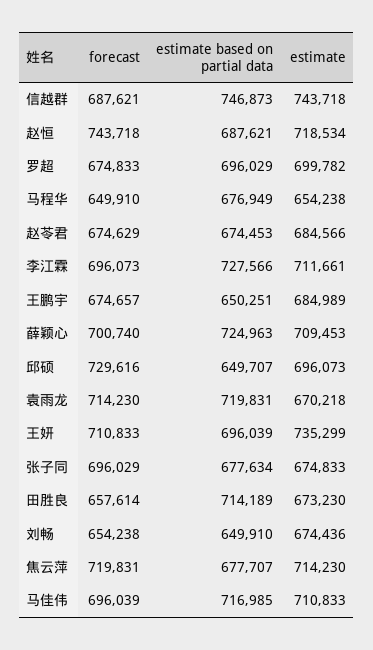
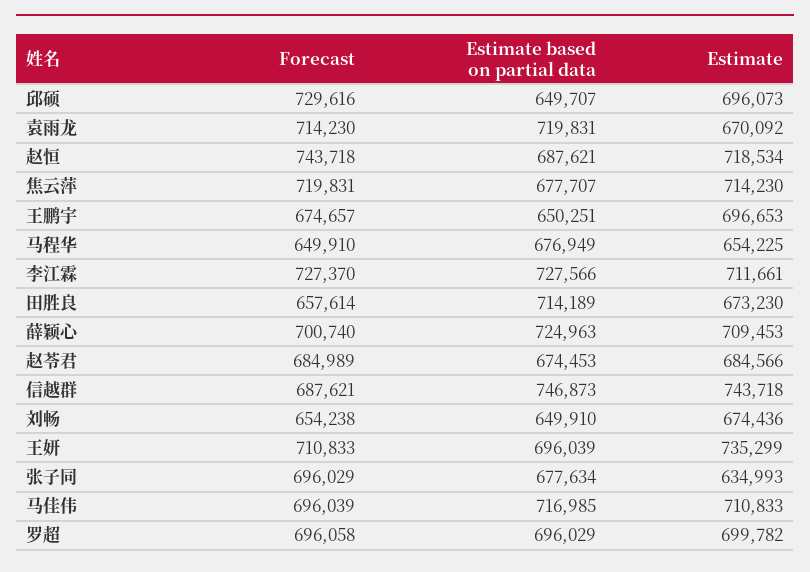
forecast, 罗超: 674833 -> 696058
estimate, 马程华: 654238 -> 654225
forecast, 赵苓君: 674629 -> 684989
forecast, 李江霖: 696073 -> 727370
estimate, 王鹏宇: 684989 -> 696653
estimate, 袁雨龙: 670218 -> 670092
estimate, 张子同: 674833 -> 634993

